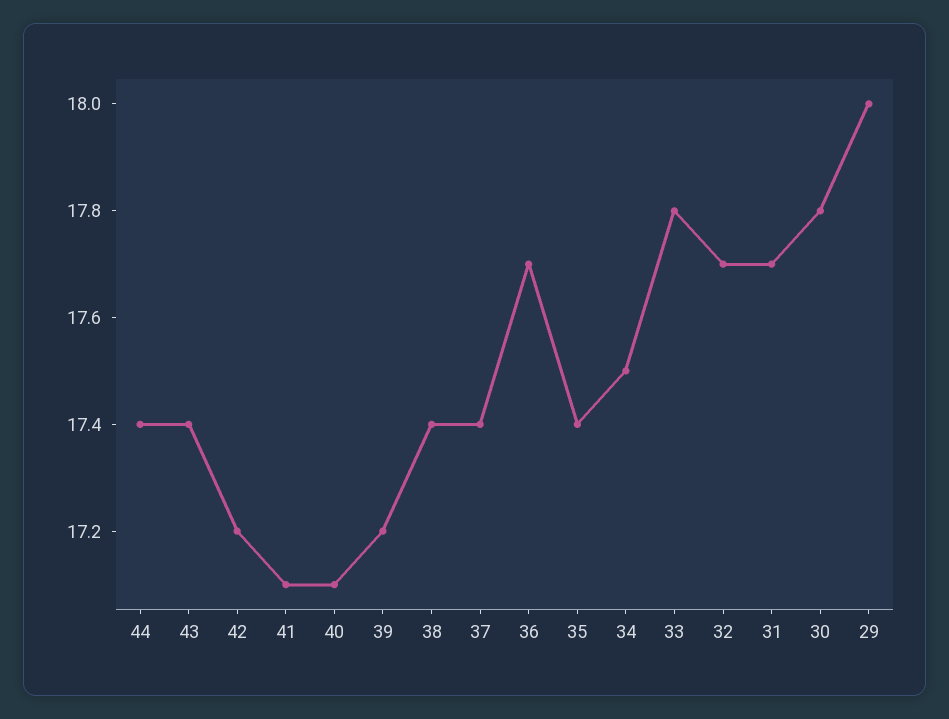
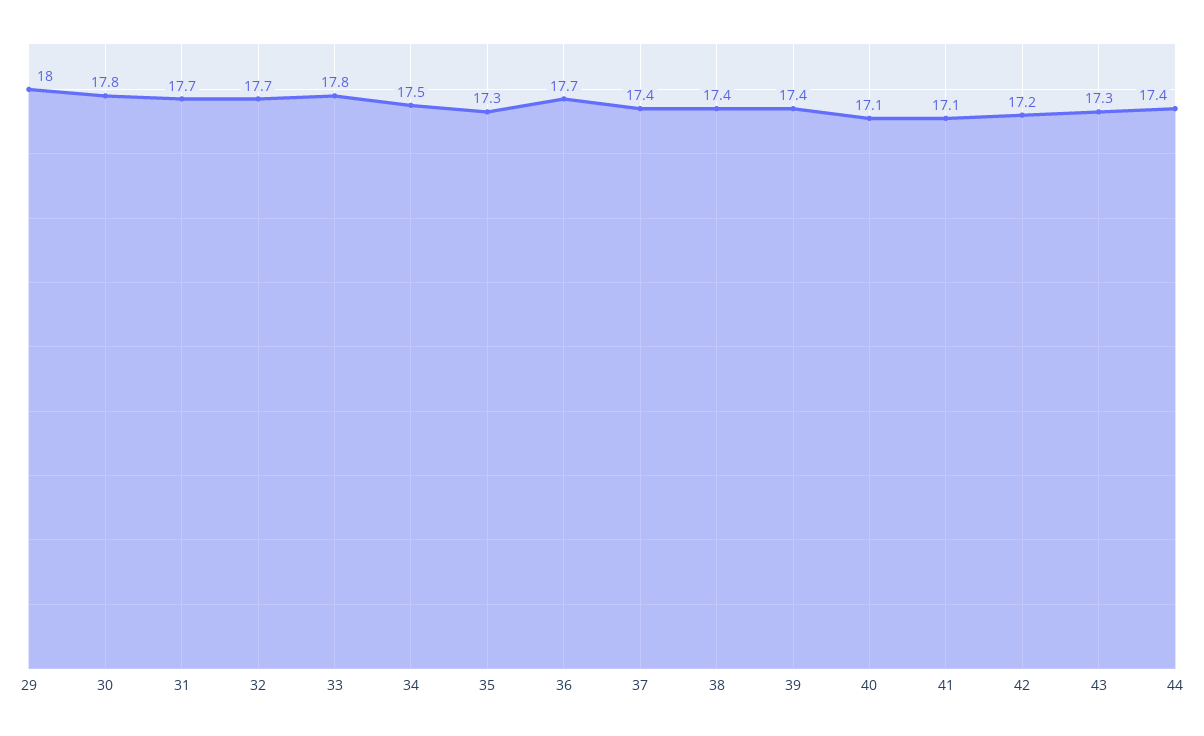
43: 17.4 -> 17.3
39: 17.2 -> 17.4
35: 17.4 -> 17.3

